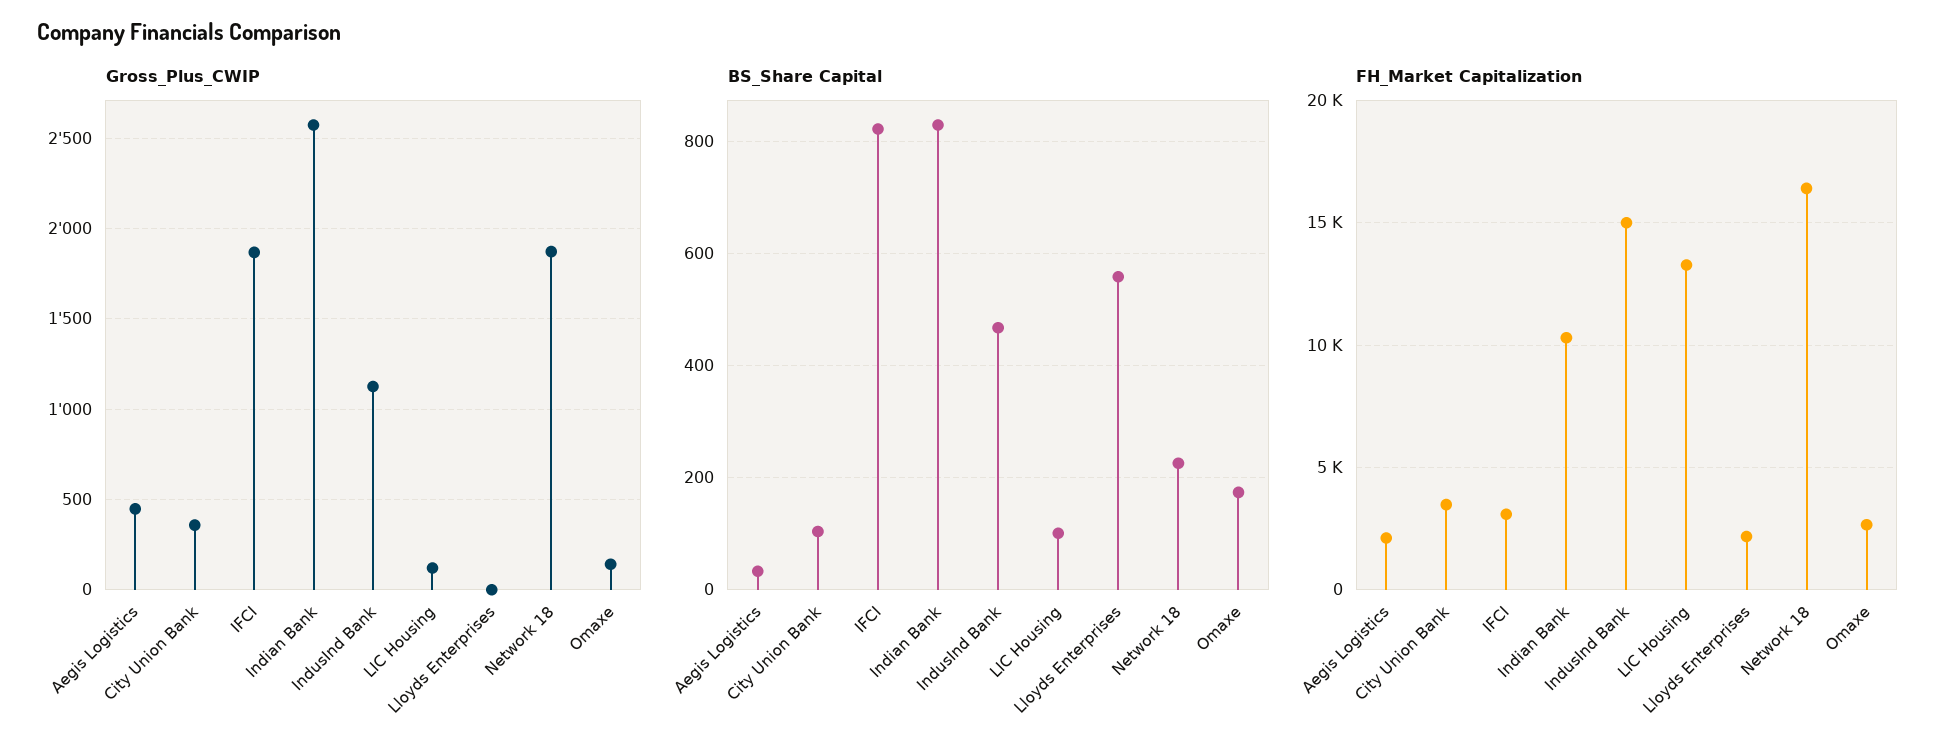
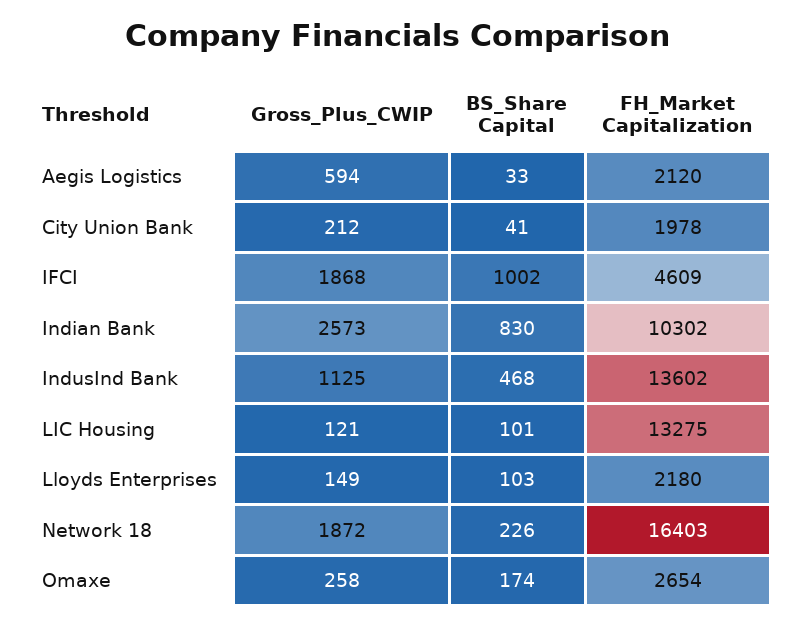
Gross_Plus_CWIP, Aegis Logistics: 450 -> 594
Gross_Plus_CWIP, City Union Bank: 350 -> 212
Gross_Plus_CWIP, Lloyds Enterprises: 0 -> 149
Gross_Plus_CWIP, Omaxe: 150 -> 258
BS_Share Capital, City Union Bank: 100 -> 41
BS_Share Capital, IFCI: 820 -> 1002
BS_Share Capital, Lloyds Enterprises: 560 -> 103
FH_Market Capitalization, City Union Bank: 3500 -> 1978
FH_Market Capitalization, IFCI: 3000 -> 4609
FH_Market Capitalization, IndusInd Bank: 15000 -> 13602

